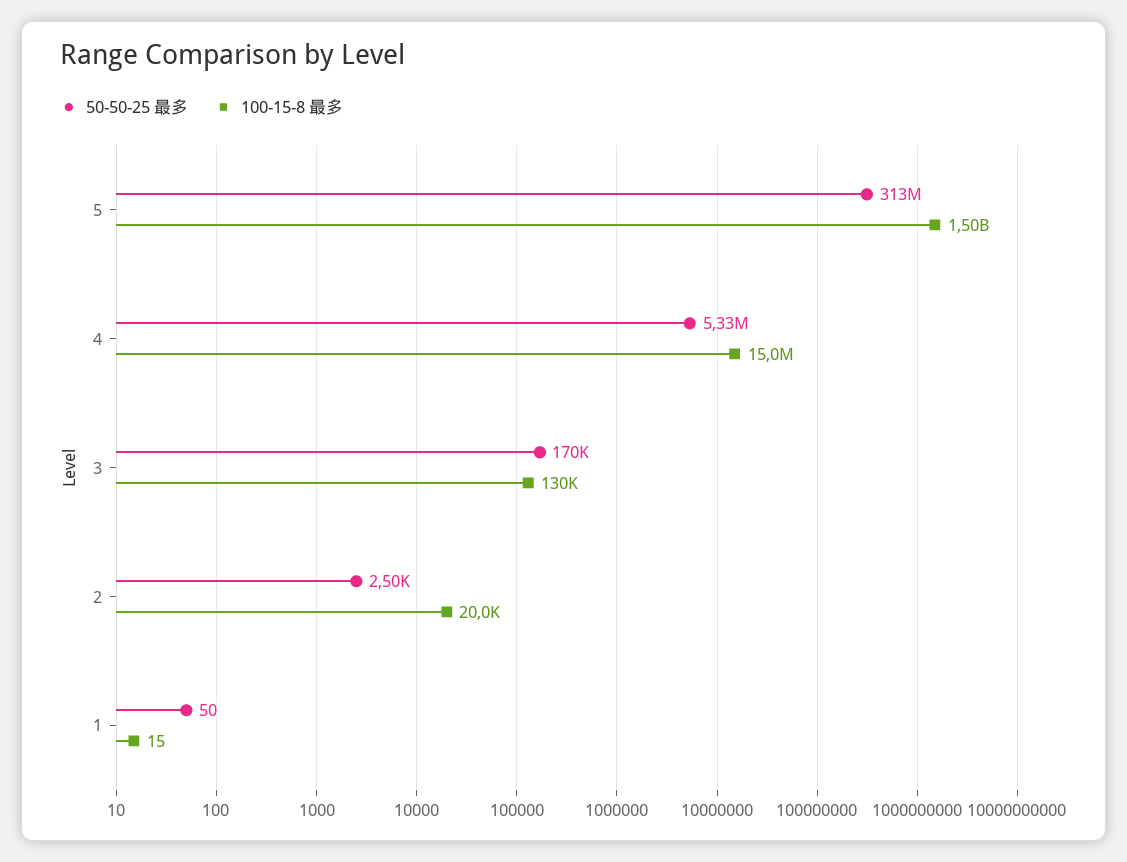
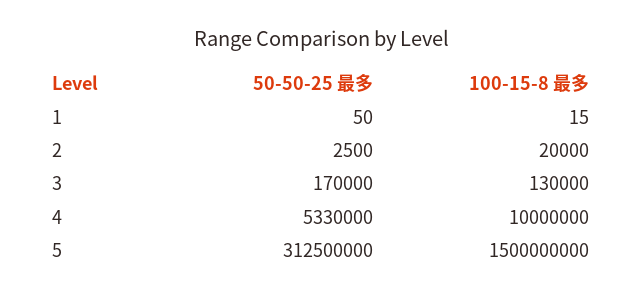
100-15-8 最多, 4: 15000000 -> 10000000

